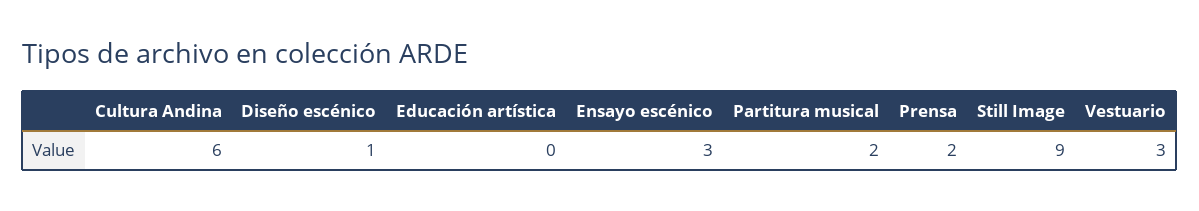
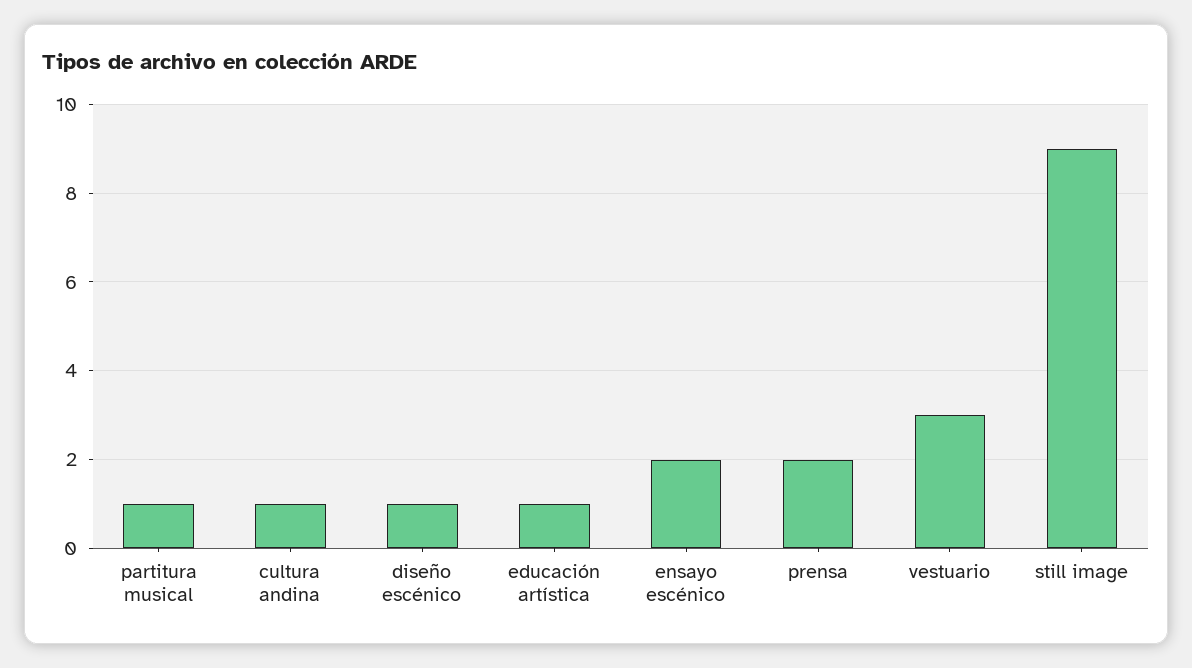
Cultura Andina: 6 -> 1
Educación artística: 0 -> 1
Ensayo escénico: 3 -> 2
Partitura musical: 2 -> 1

